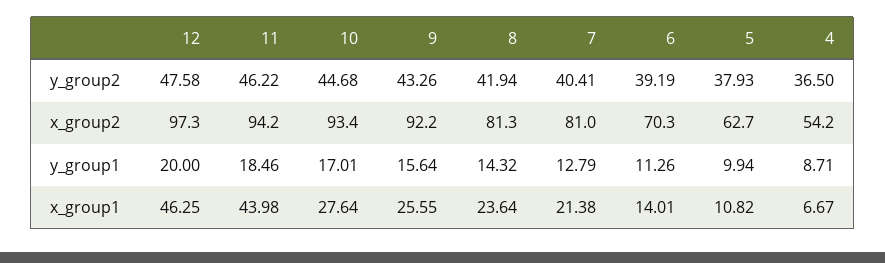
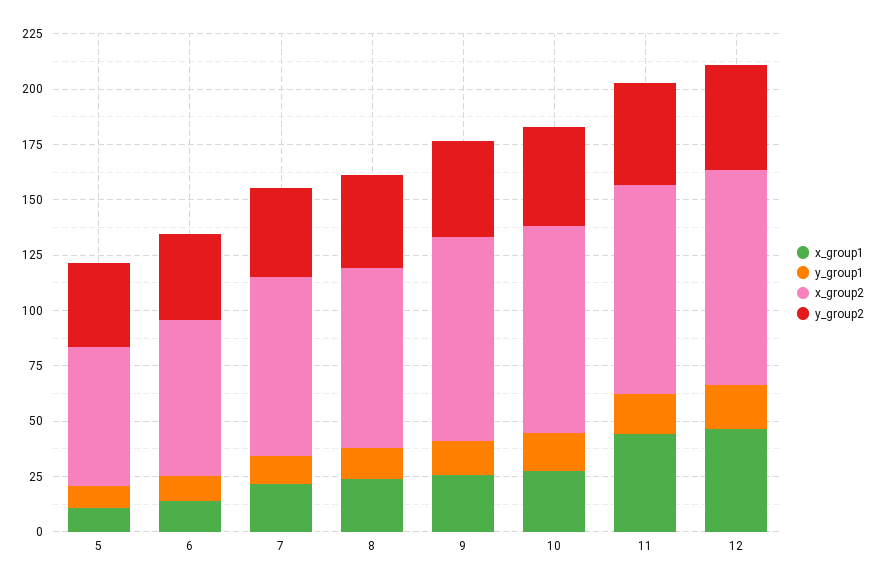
y_group2, 4: 36.5 -> none
x_group2, 4: 54.2 -> none
y_group1, 4: 8.71 -> none
x_group1, 4: 6.67 -> none

